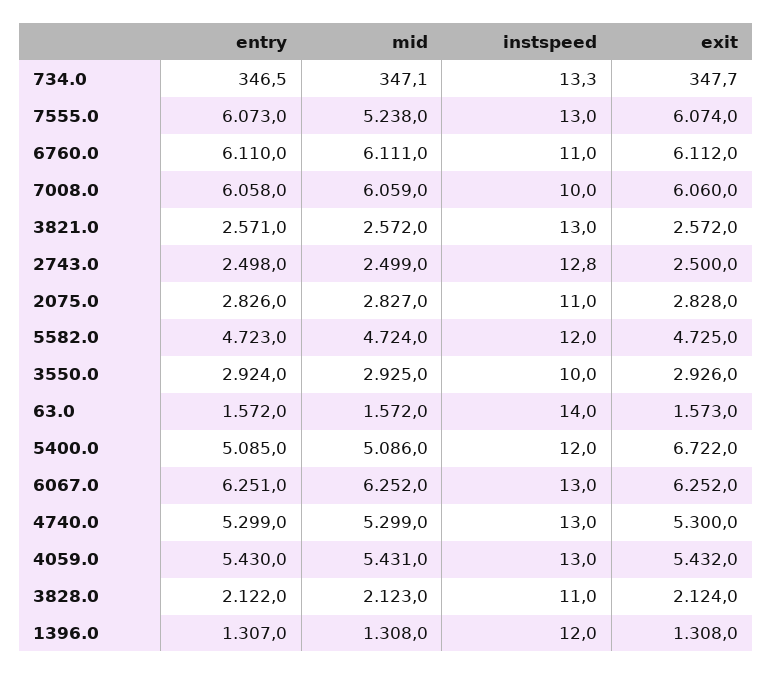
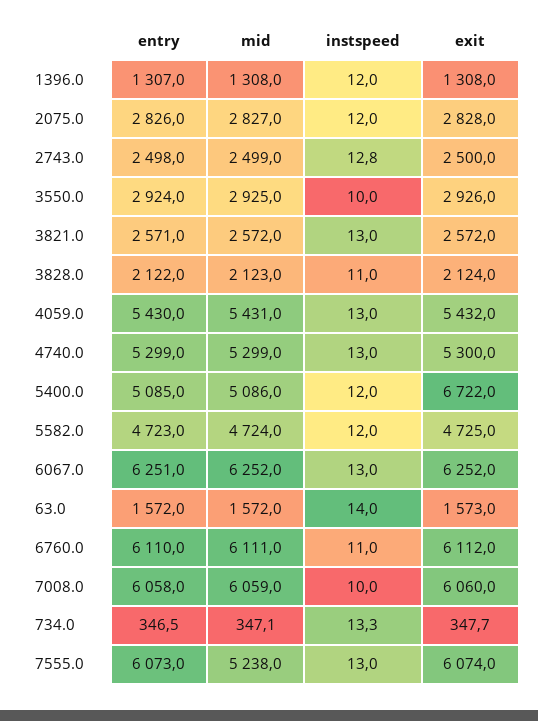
instspeed, 2075.0: 11 -> 12

